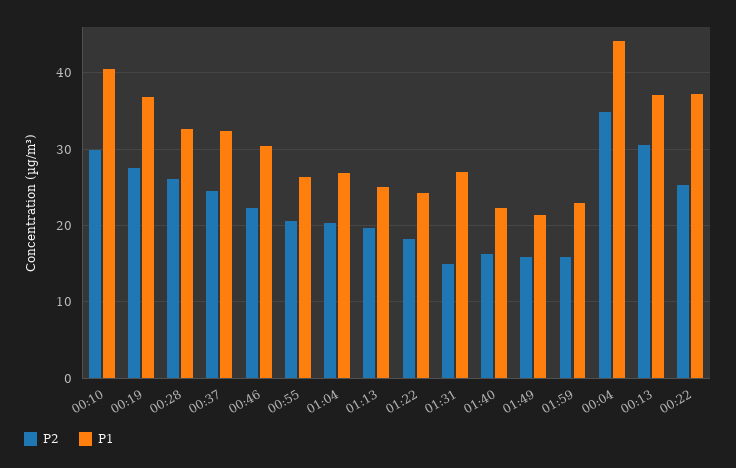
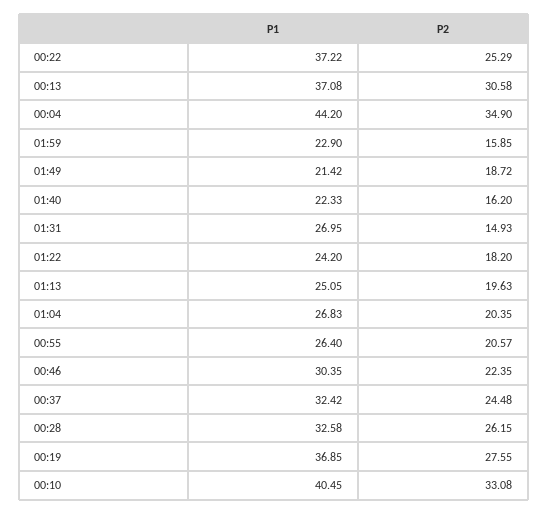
P2, 00:10: 30 -> 33.08
P2, 01:49: 16 -> 18.72

